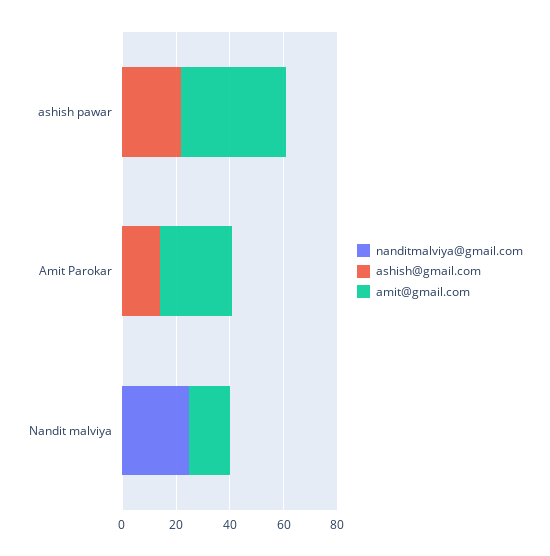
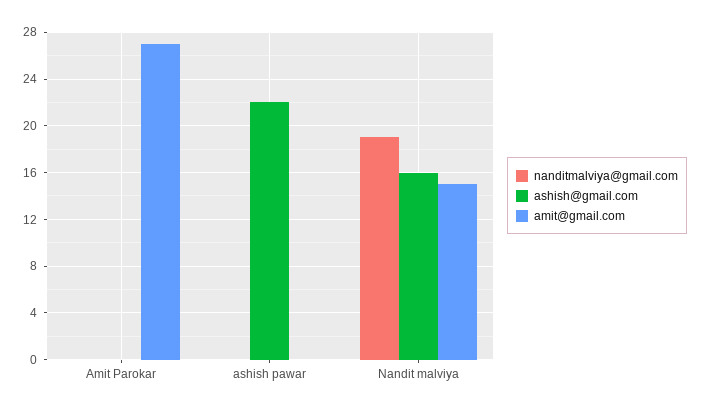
amit@gmail.com, ashish pawar: 40 -> 0
ashish@gmail.com, Amit Parokar: 15 -> 0
nanditmalviya@gmail.com, Nandit malviya: 25 -> 19
ashish@gmail.com, Nandit malviya: 0 -> 16

